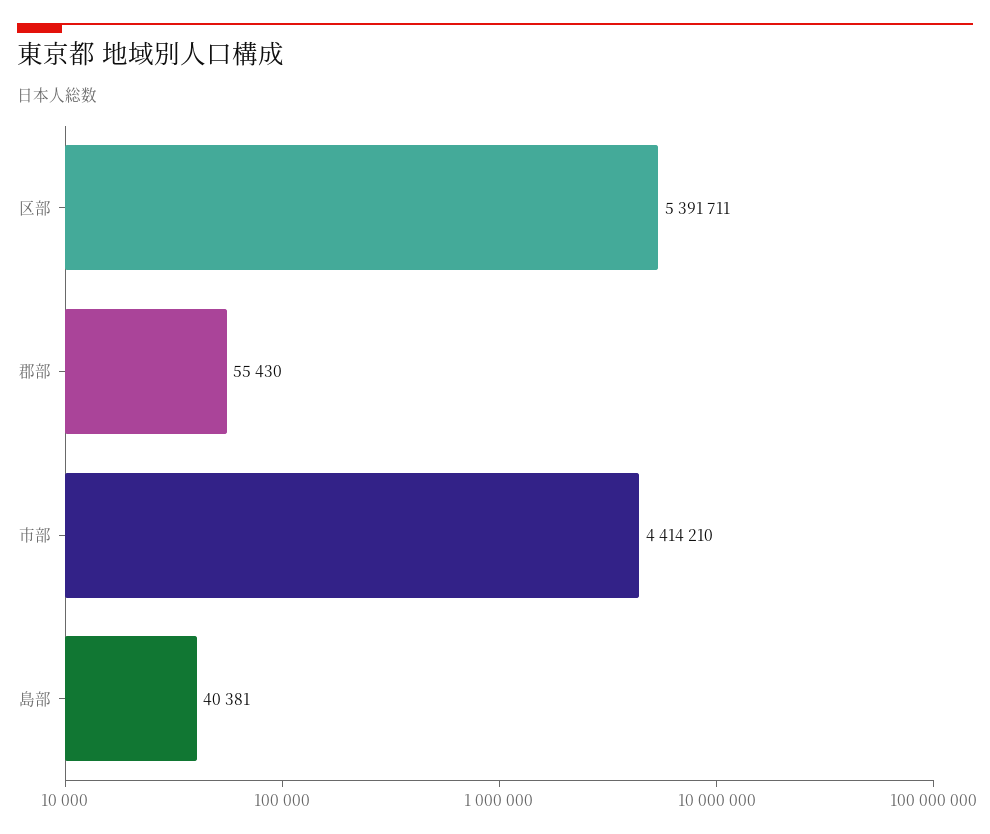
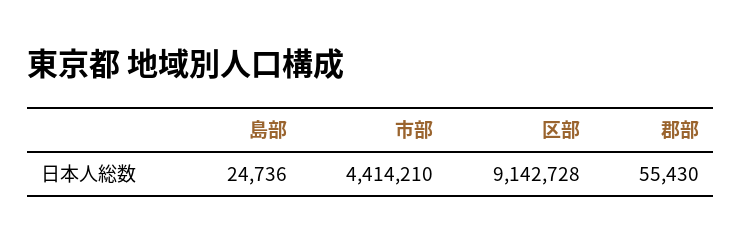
区部: 5391711 -> 9142728
島部: 40381 -> 24736

